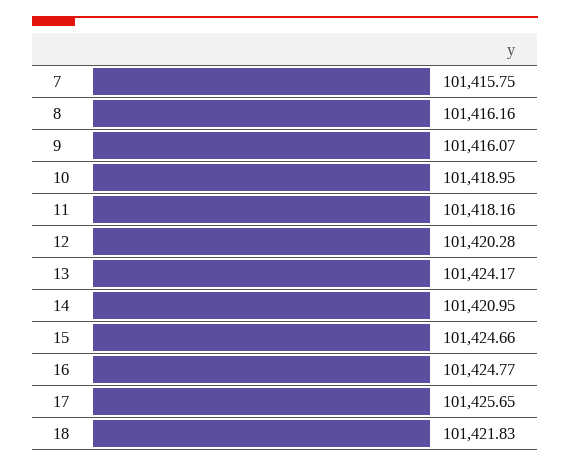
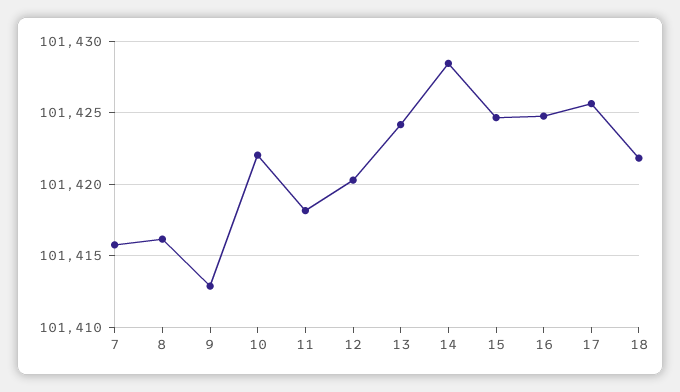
9: 101416.07 -> 101413
10: 101418.95 -> 101422
14: 101420.95 -> 101428.5

